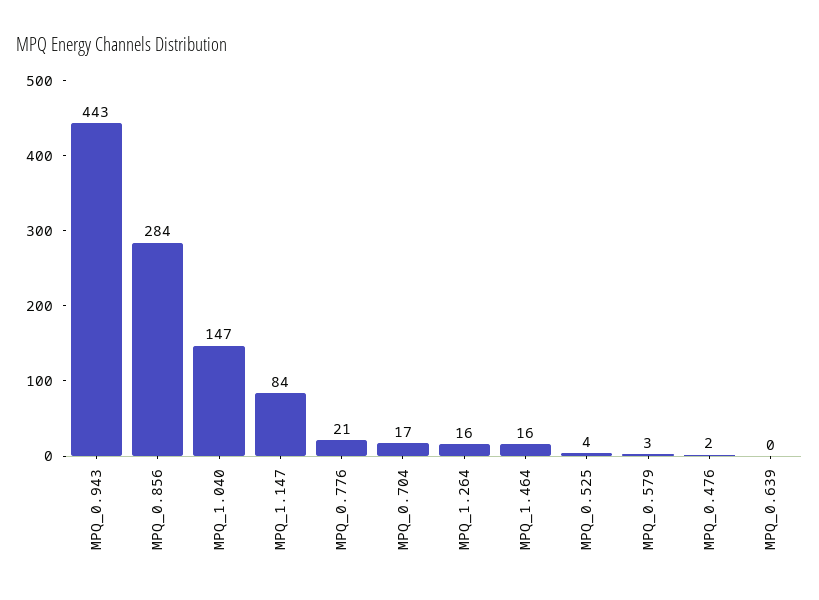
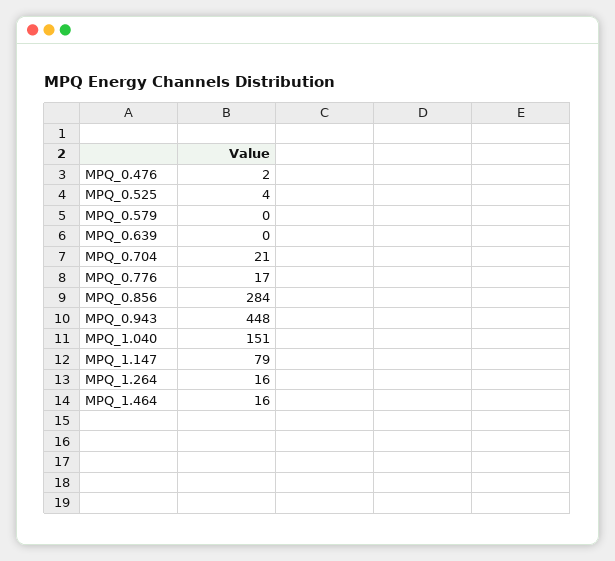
MPQ_0.943: 443 -> 448
MPQ_1.040: 147 -> 151
MPQ_1.147: 84 -> 79
MPQ_0.776: 21 -> 17
MPQ_0.704: 17 -> 21
MPQ_0.579: 3 -> 0

